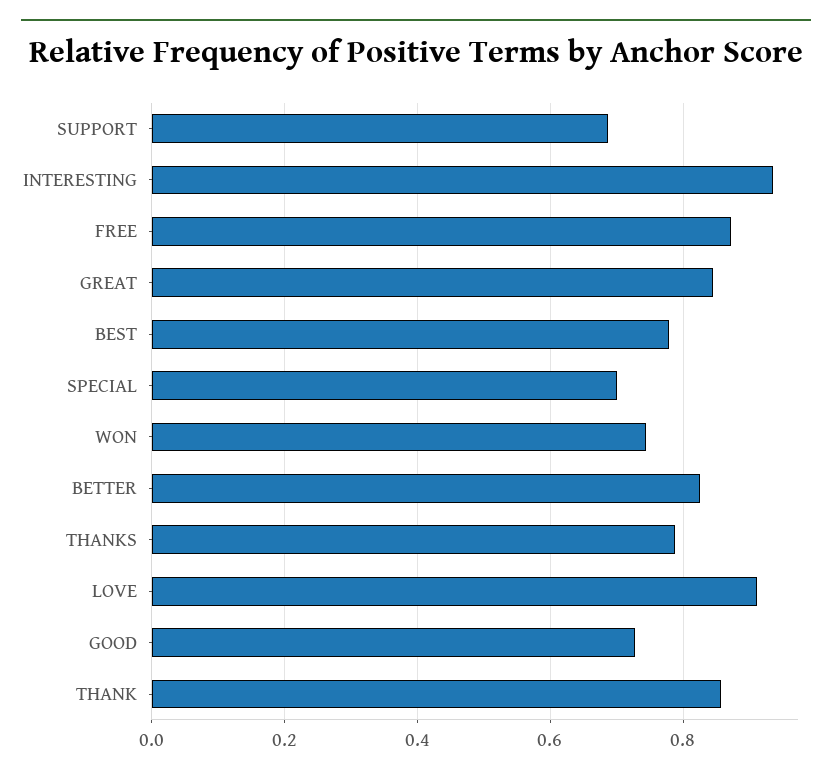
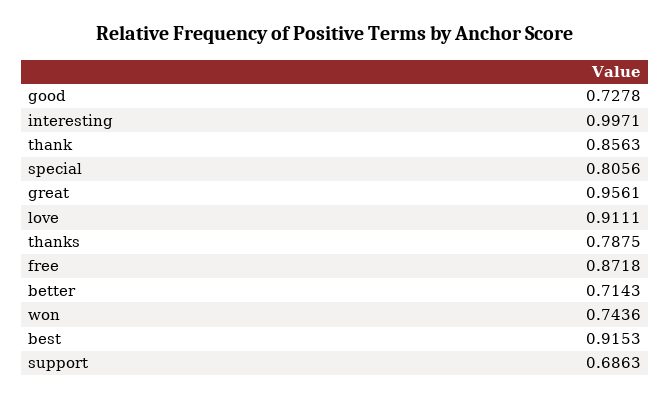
INTERESTING: 0.94 -> 0.9971
GREAT: 0.84 -> 0.9561
BEST: 0.78 -> 0.9153
SPECIAL: 0.7 -> 0.8056
BETTER: 0.82 -> 0.7143

